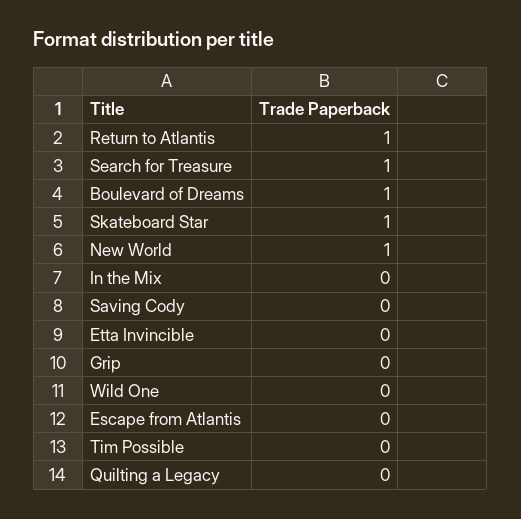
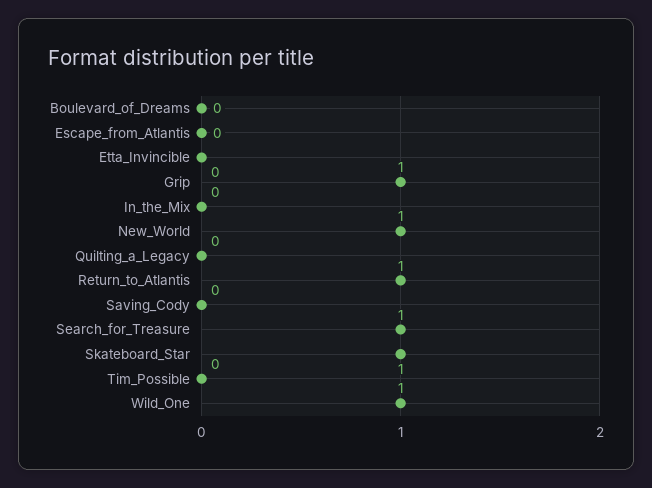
Boulevard of Dreams: 1 -> 0
Grip: 0 -> 1
Wild One: 0 -> 1

